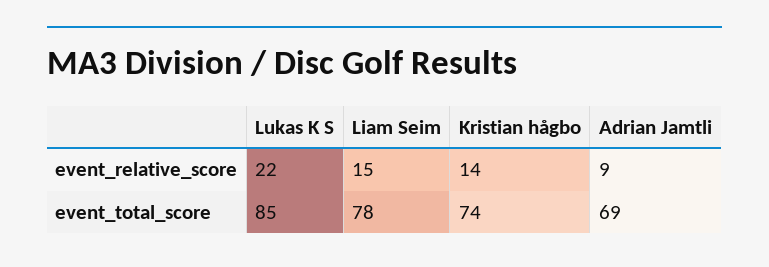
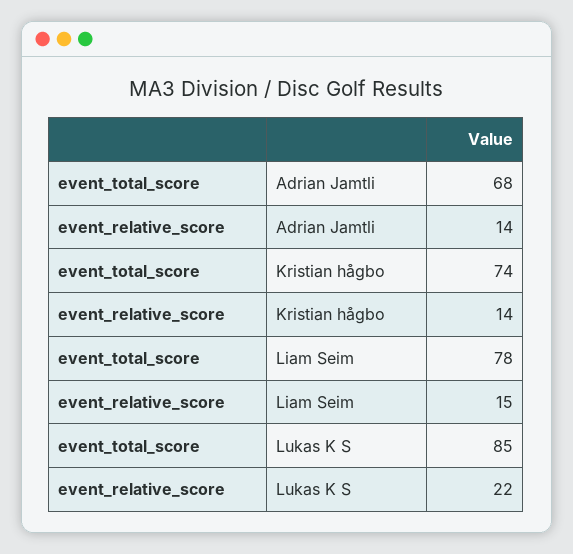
Adrian Jamtli, event_relative_score: 9 -> 14
Adrian Jamtli, event_total_score: 69 -> 68

